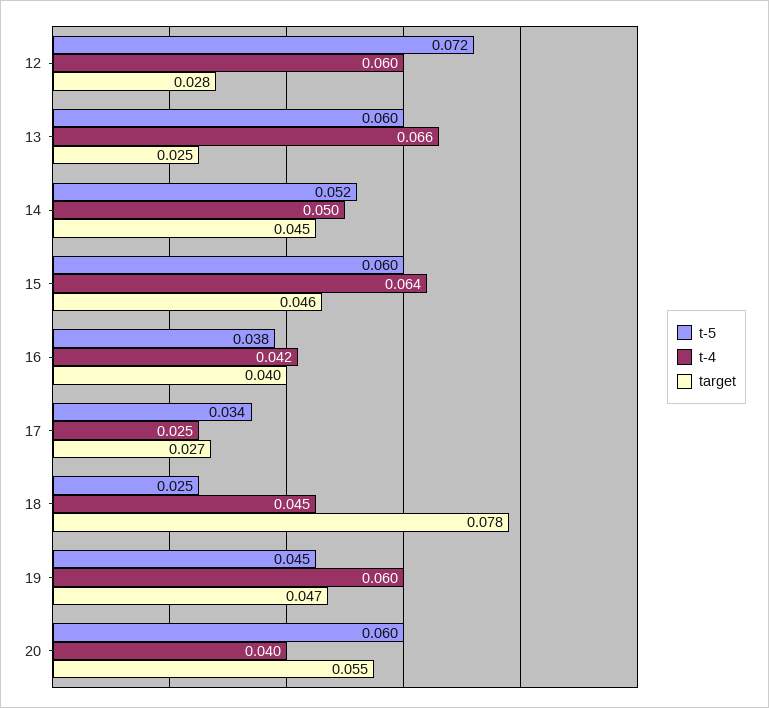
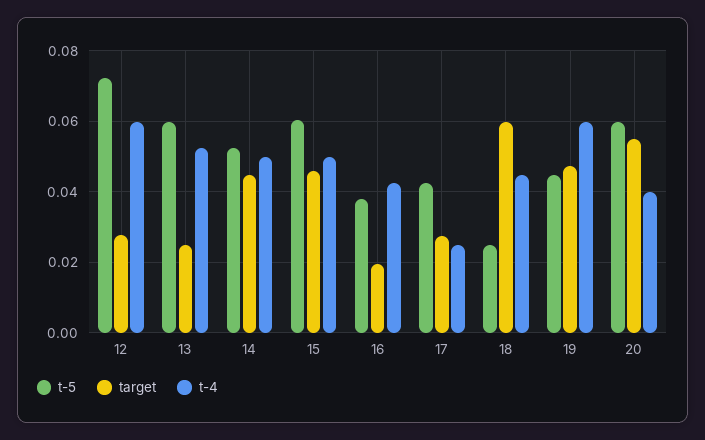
t-4, 13: 0.066 -> 0.052
t-4, 15: 0.064 -> 0.05
target, 16: 0.04 -> 0.02
t-5, 17: 0.034 -> 0.042
target, 18: 0.078 -> 0.06

